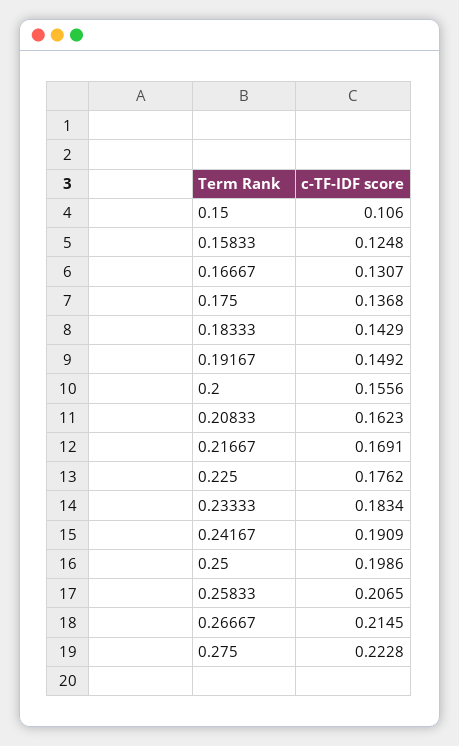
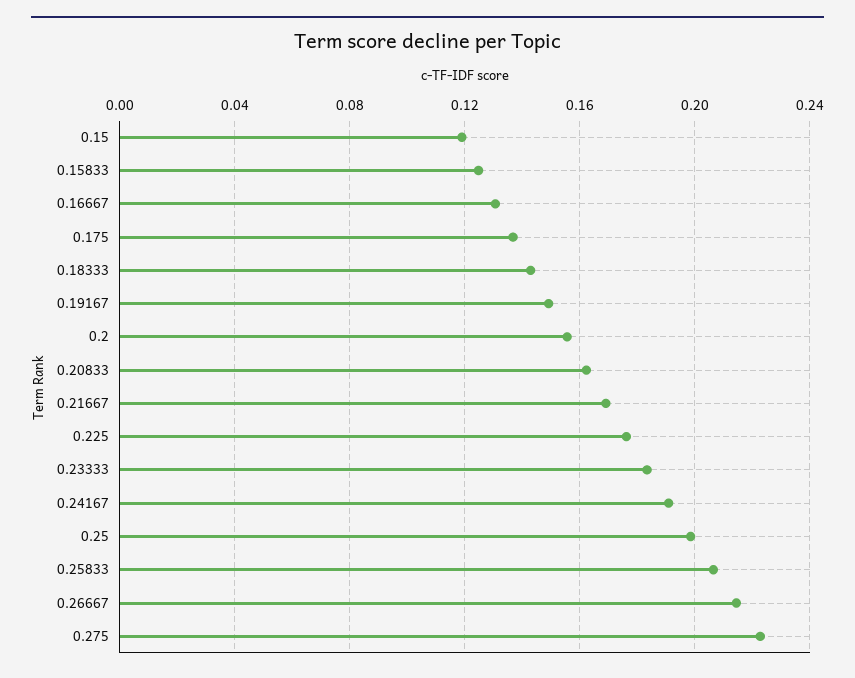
0.15: 0.106 -> 0.12

